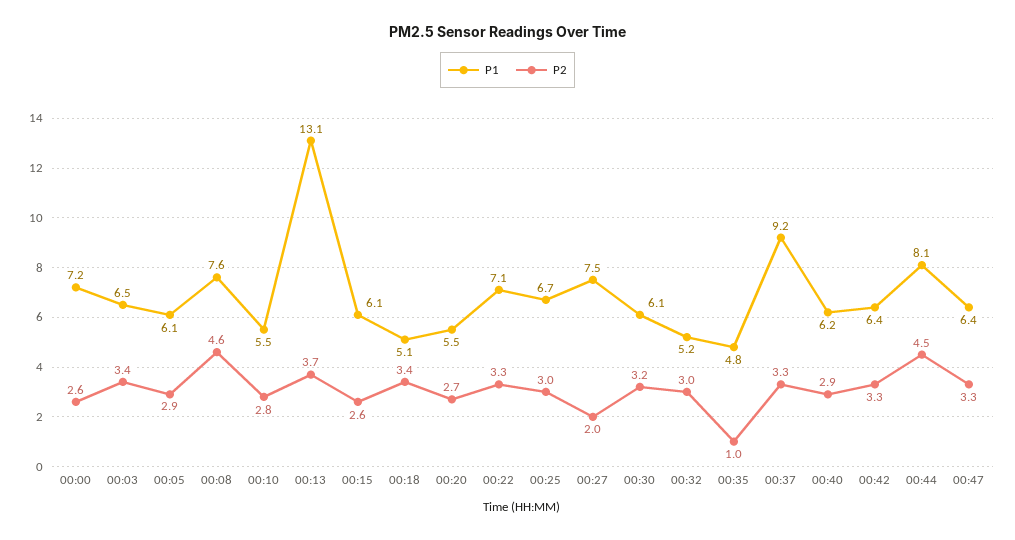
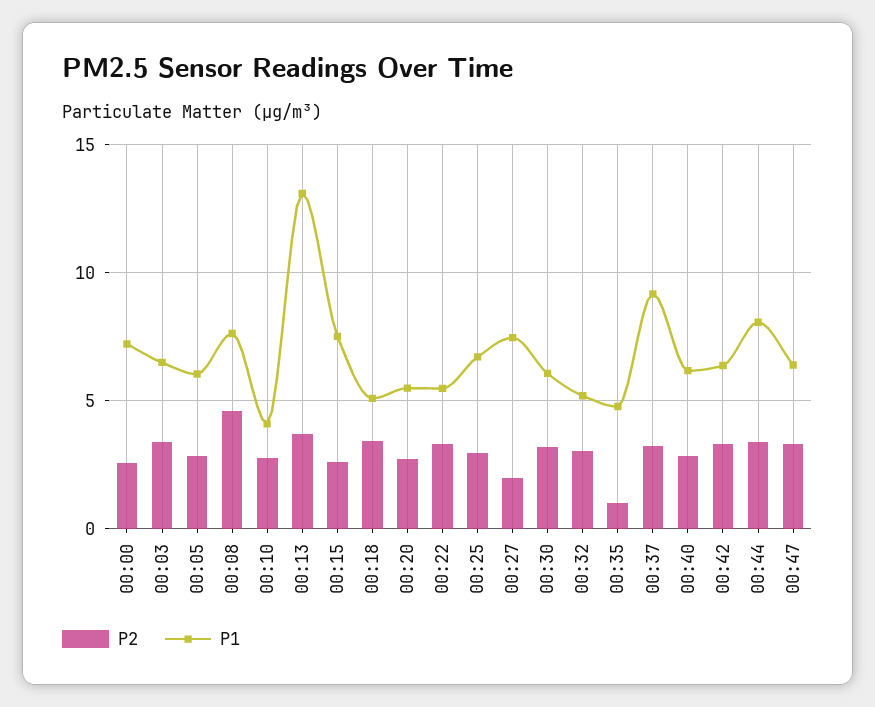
P1, 00:10: 5.5 -> 4
P1, 00:15: 6.1 -> 7.5
P1, 00:22: 7.1 -> 5.5
P2, 00:44: 4.5 -> 3.5

